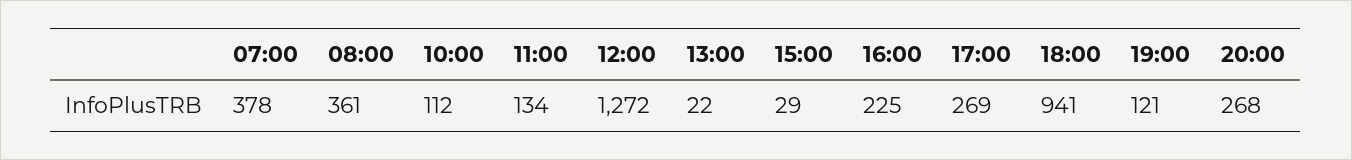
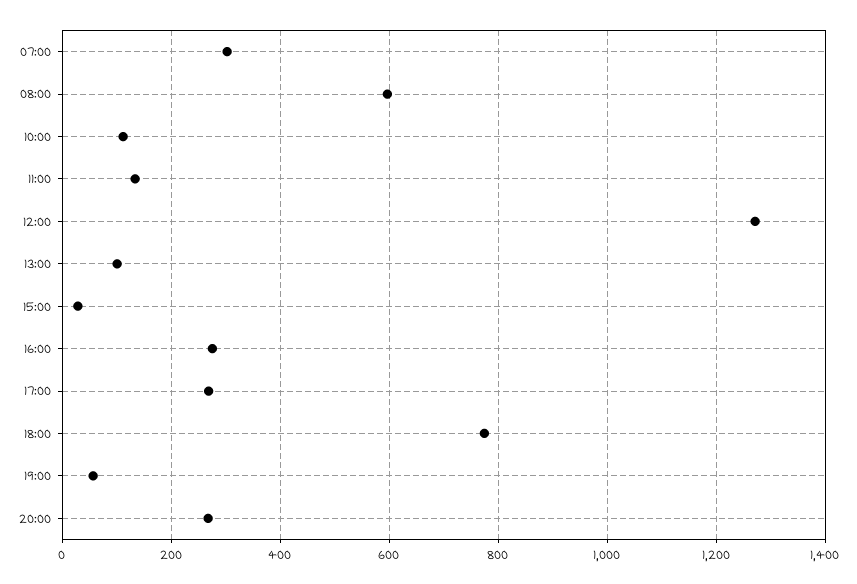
07:00: 378 -> 300
08:00: 361 -> 600
13:00: 22 -> 100
16:00: 225 -> 280
18:00: 941 -> 780
19:00: 121 -> 60

